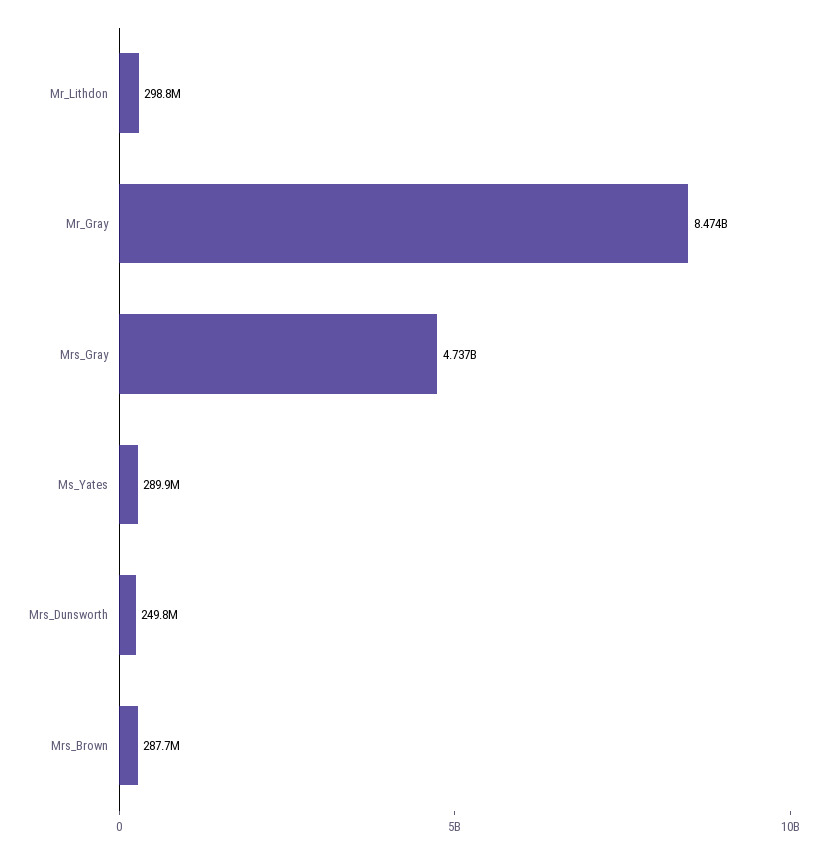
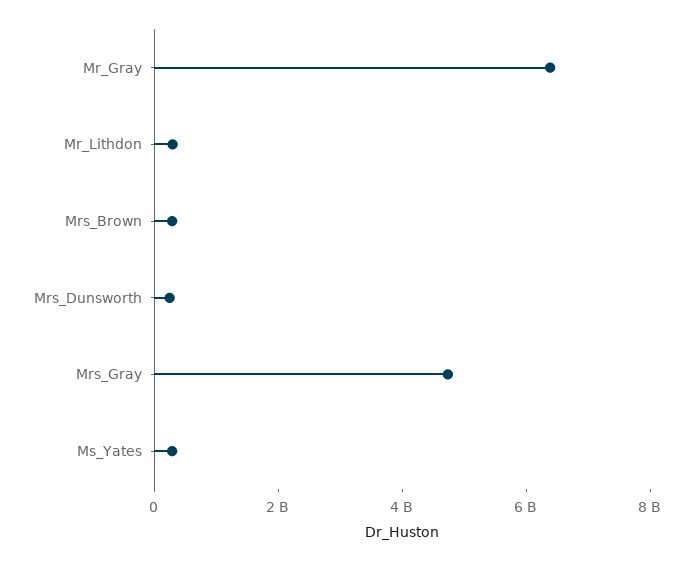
Mr_Gray: 8474000000 -> 6500000000

